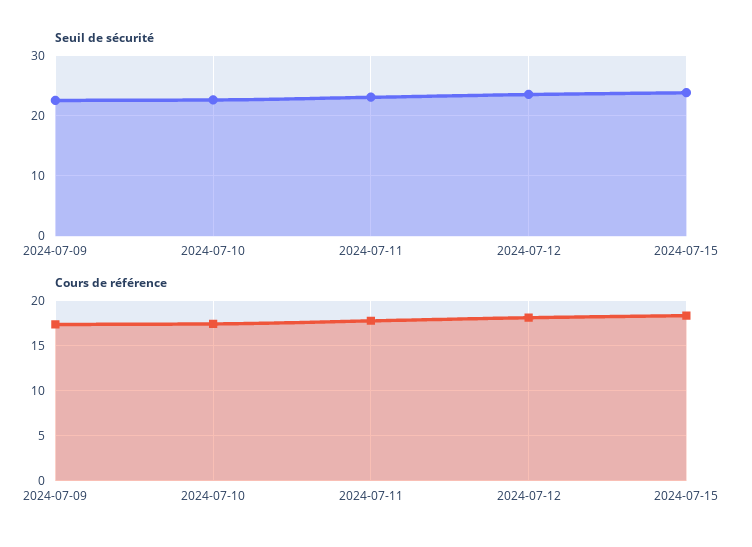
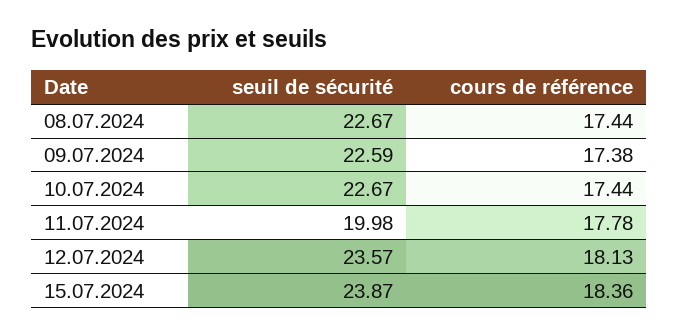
Seuil de sécurité, 2024-07-11: 23 -> 19.98
Seuil de sécurité, 08.07.2024: none -> 22.67
Cours de référence, 08.07.2024: none -> 17.44

